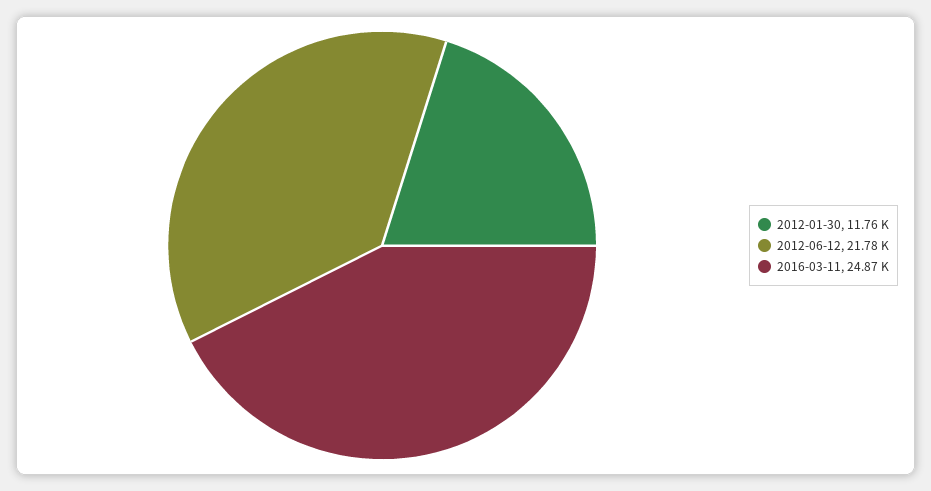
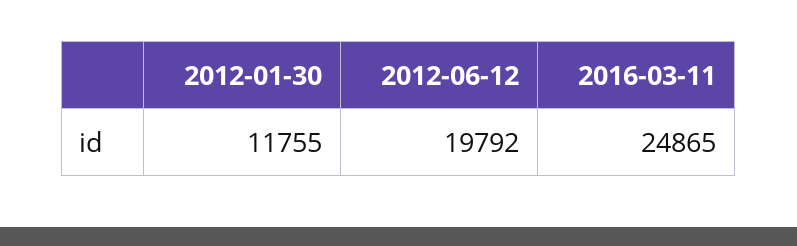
2012-06-12: 21780 -> 19792

